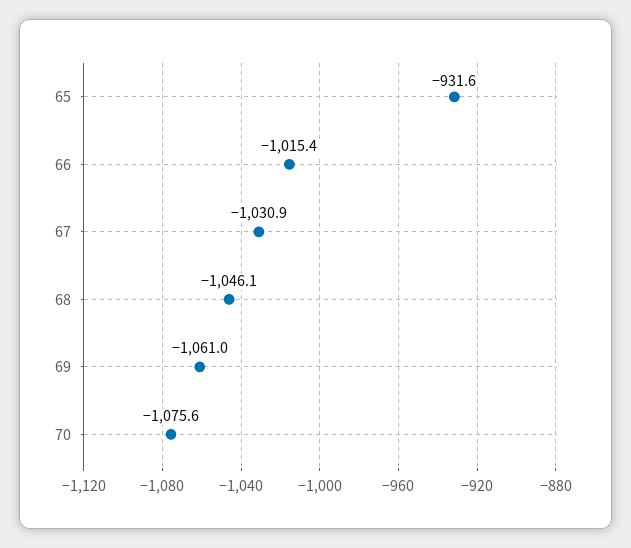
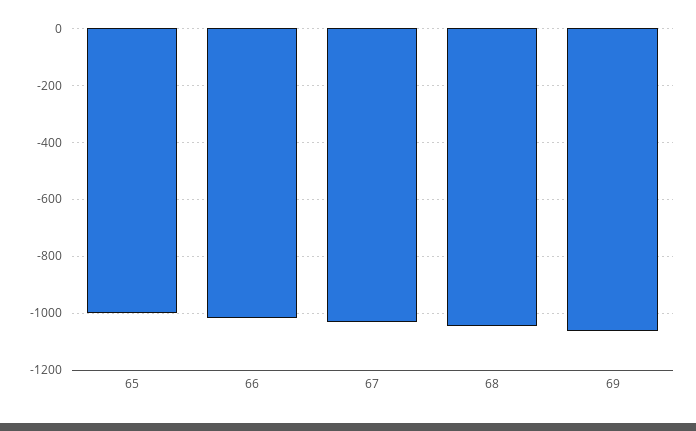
65: -931.6 -> -1000
70: -1075.6 -> none

